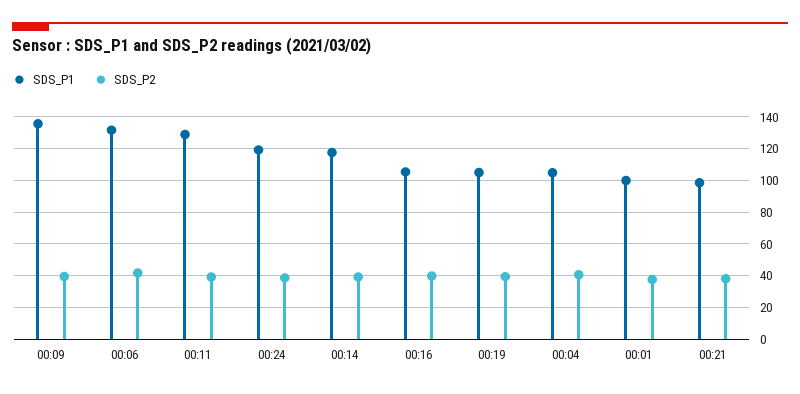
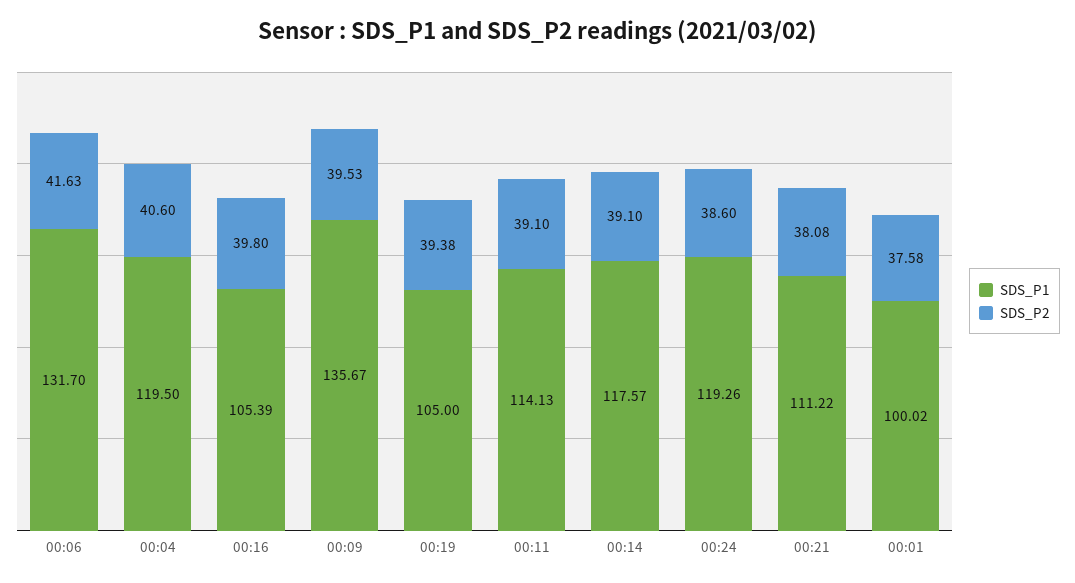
SDS_P1, 00:11: 130 -> 114.13
SDS_P1, 00:04: 105 -> 119.5
SDS_P1, 00:21: 100 -> 111.22

